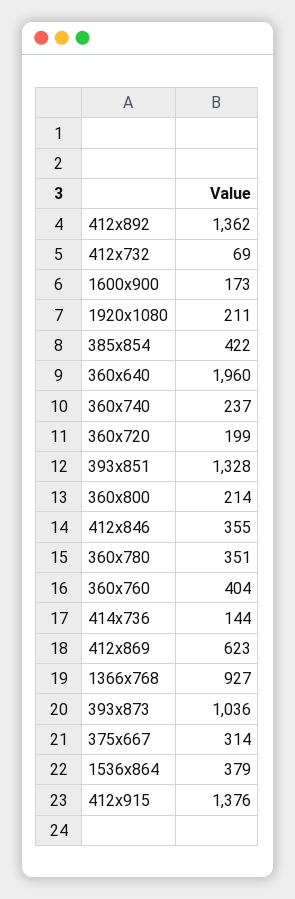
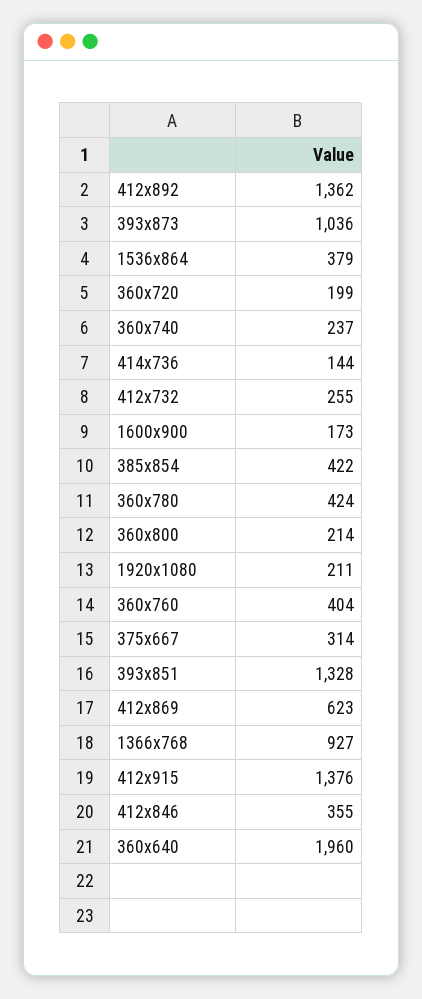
412x732: 69 -> 255
360x780: 351 -> 424

